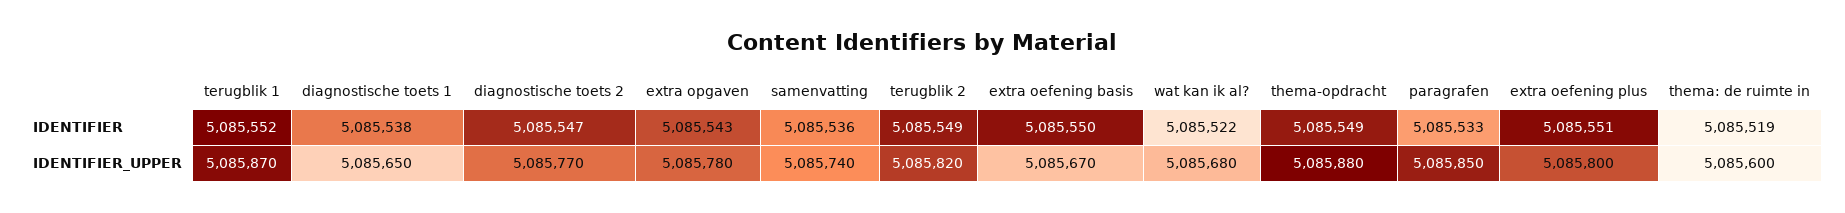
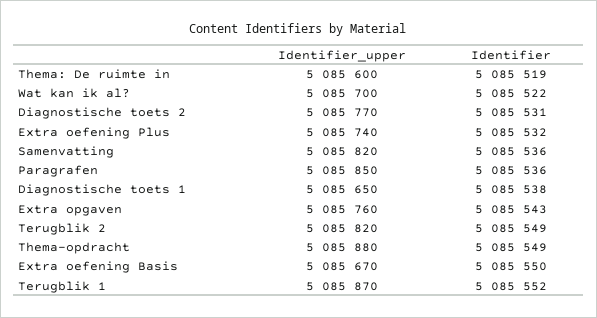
diagnostische toets 2, IDENTIFIER: 5085547 -> 5085531
paragrafen, IDENTIFIER: 5085533 -> 5085536
extra oefening plus, IDENTIFIER: 5085551 -> 5085532
extra opgaven, IDENTIFIER_UPPER: 5085780 -> 5085760
samenvatting, IDENTIFIER_UPPER: 5085740 -> 5085820
wat kan ik al?, IDENTIFIER_UPPER: 5085680 -> 5085700
extra oefening plus, IDENTIFIER_UPPER: 5085800 -> 5085740

